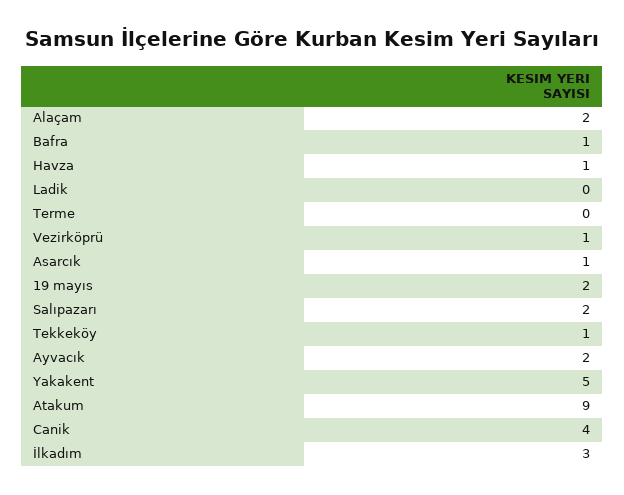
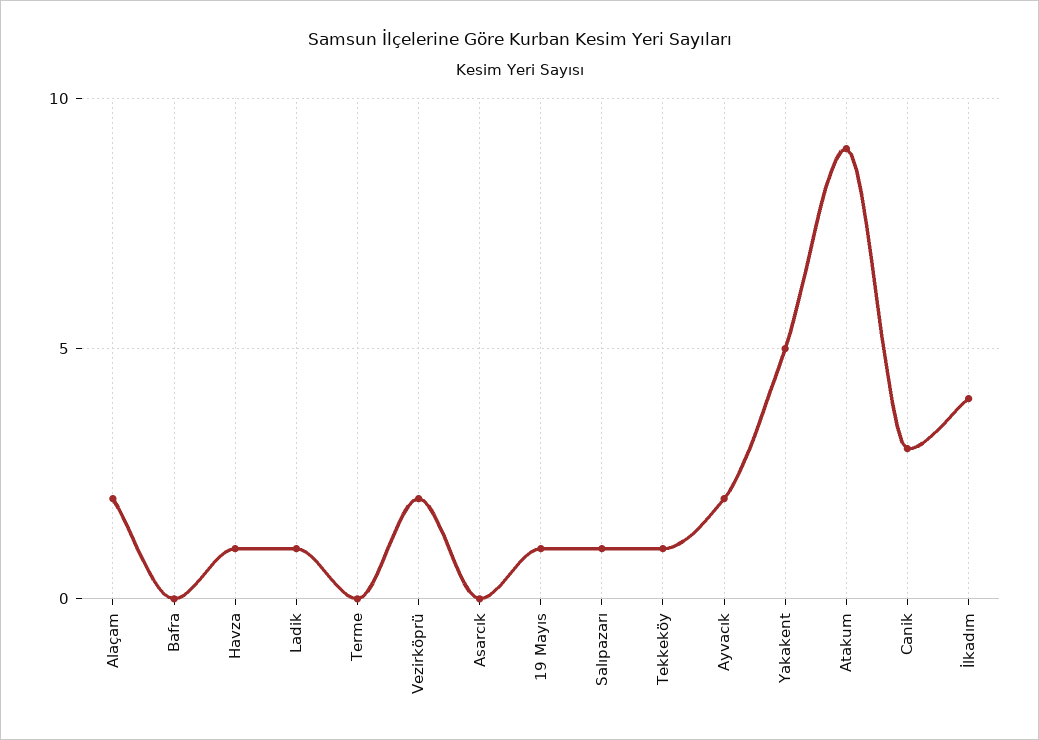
Bafra: 1 -> 0
Ladik: 0 -> 1
Vezirköprü: 1 -> 2
Asarcık: 1 -> 0
19 mayıs: 2 -> 1
Salıpazarı: 2 -> 1
Canik: 4 -> 3
İlkadım: 3 -> 4

